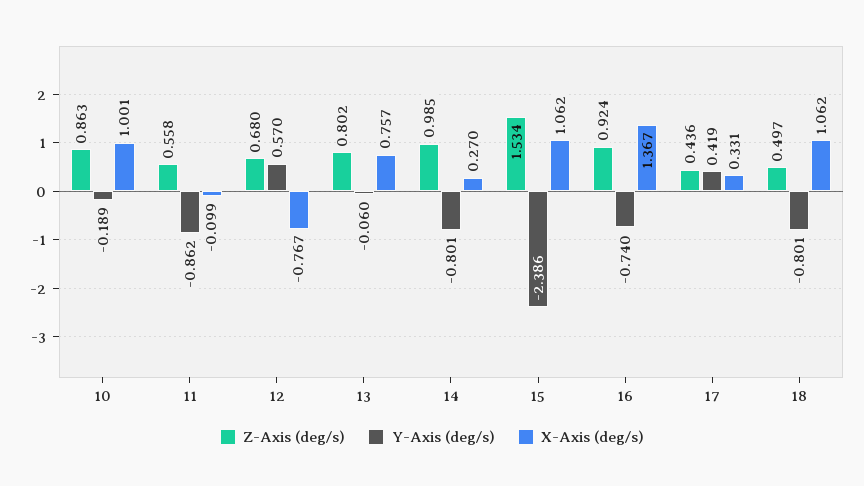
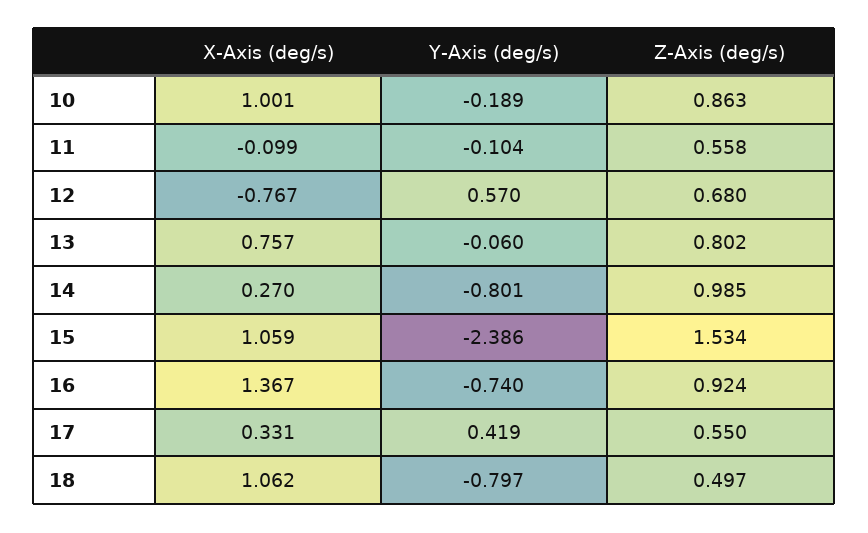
Y-Axis (deg/s), 11: -0.862 -> -0.104
X-Axis (deg/s), 15: 1.062 -> 1.059
Z-Axis (deg/s), 17: 0.436 -> 0.55
Y-Axis (deg/s), 18: -0.801 -> -0.797

